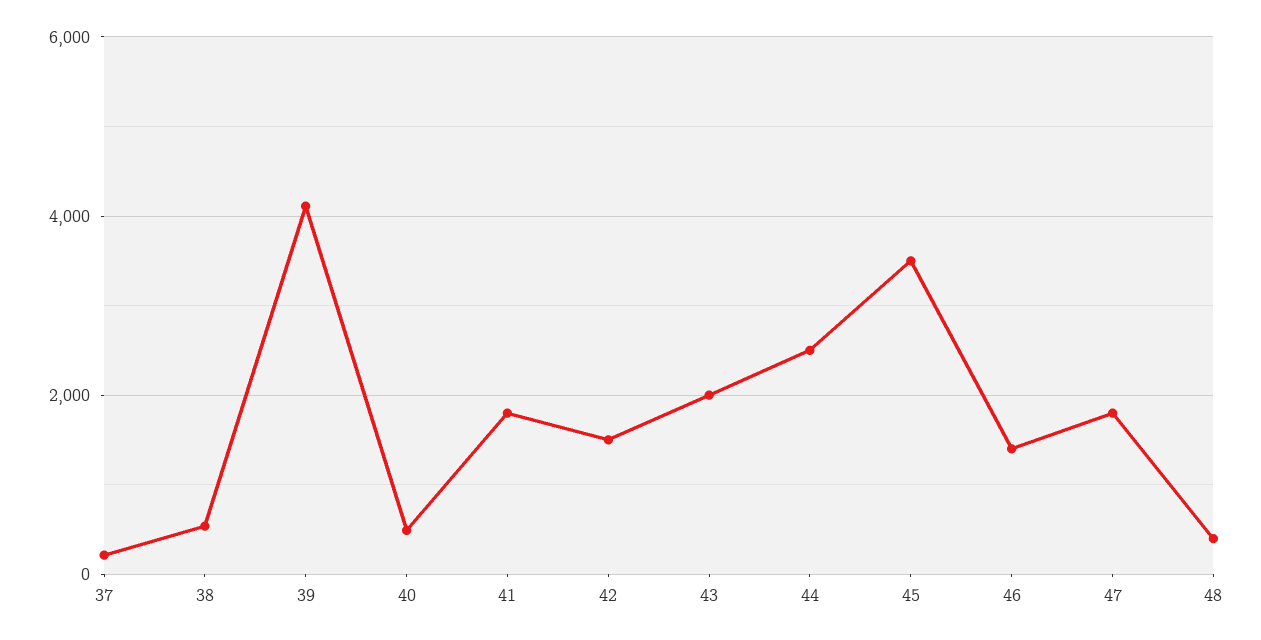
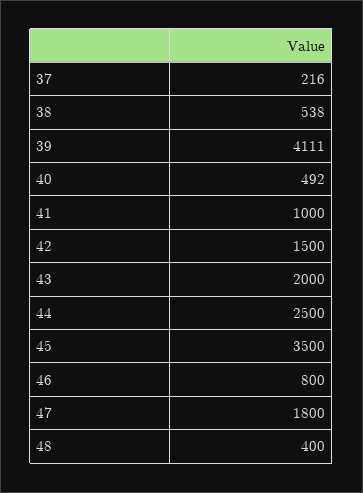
41: 1800 -> 1000
46: 1400 -> 800

